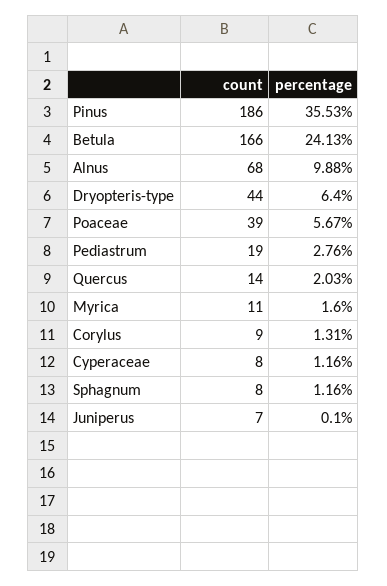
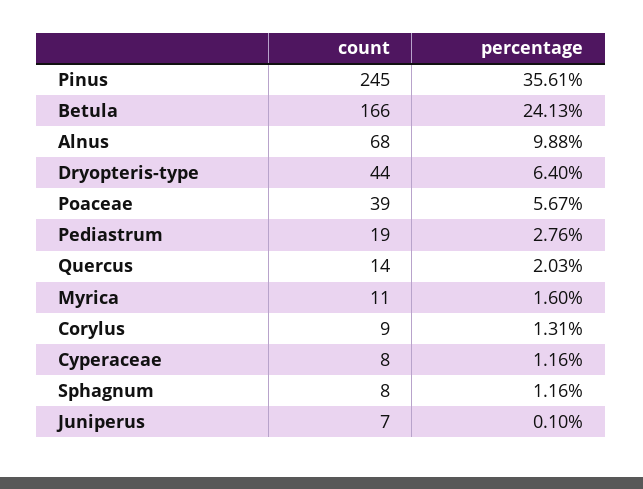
count, Pinus: 186 -> 245
percentage, Pinus: 35.53 -> 35.61

